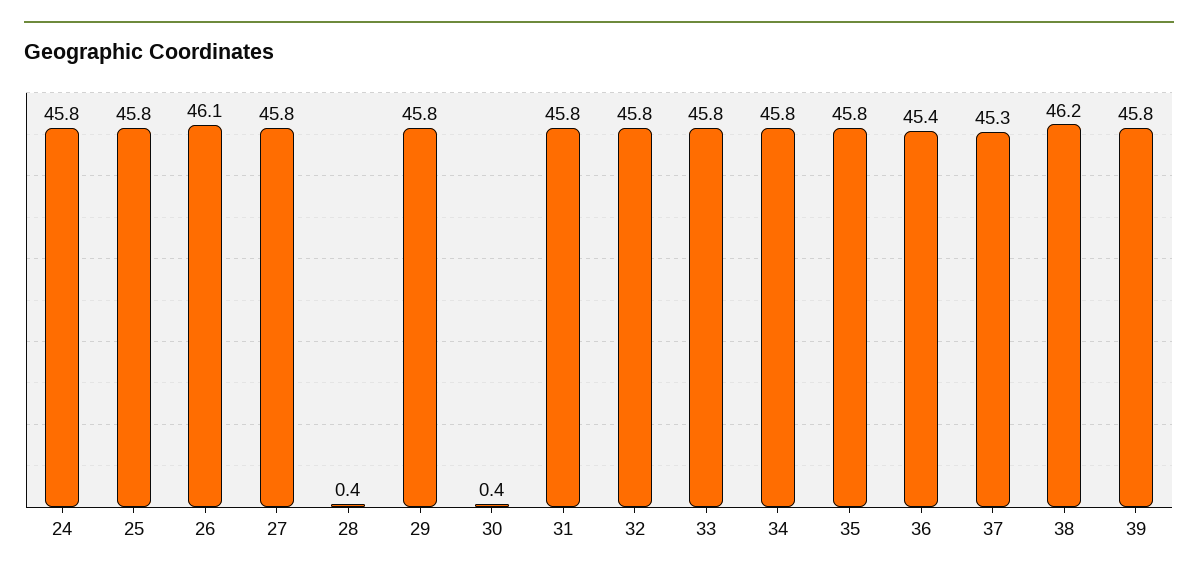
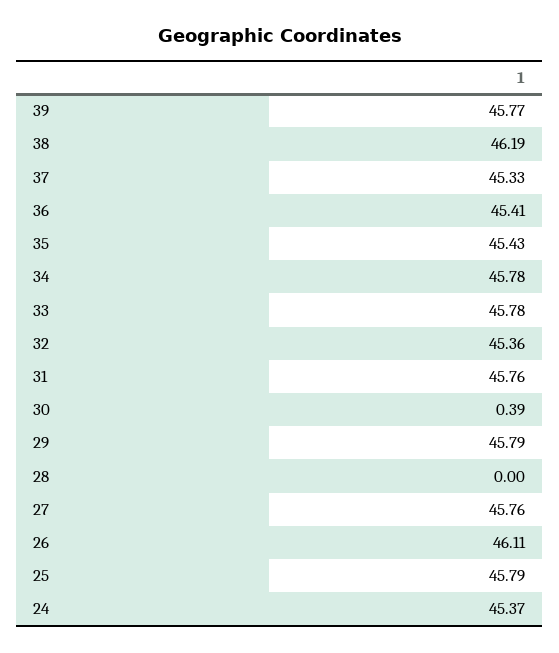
24: 45.8 -> 45.37
28: 0.4 -> 0
32: 45.8 -> 45.36
35: 45.8 -> 45.43

